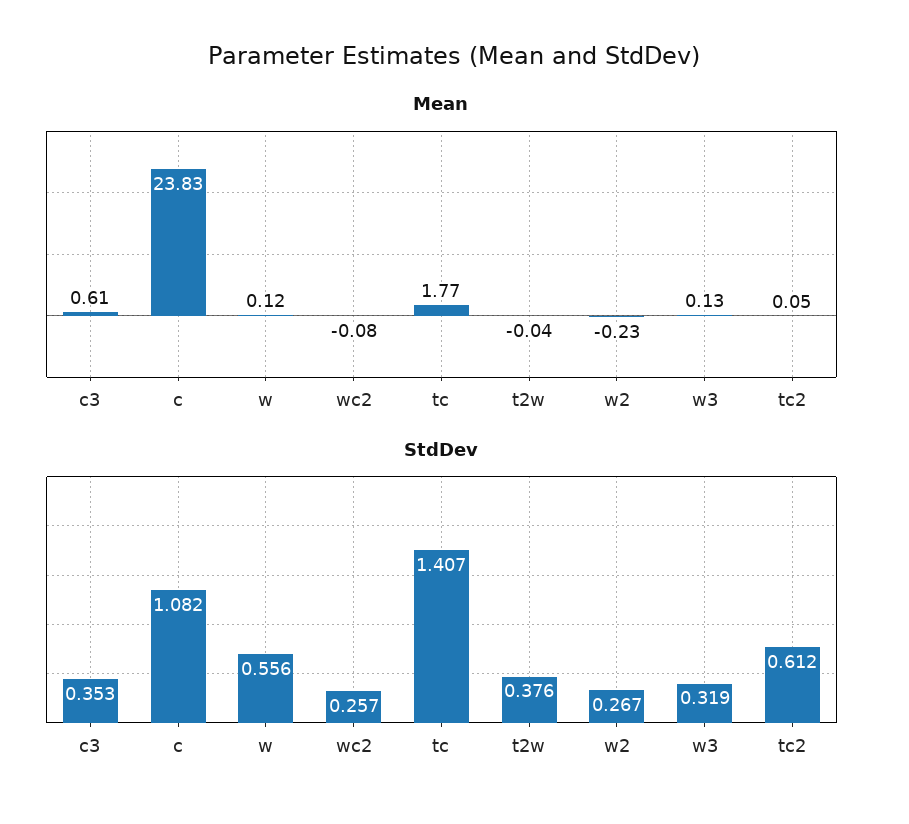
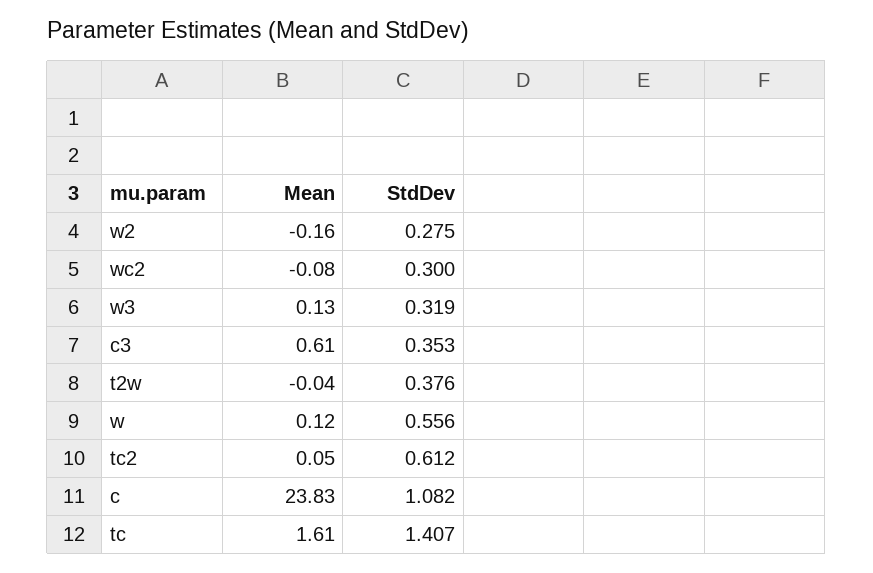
Mean, tc: 1.77 -> 1.61
Mean, w2: -0.23 -> -0.16
StdDev, wc2: 0.257 -> 0.3
StdDev, w2: 0.267 -> 0.275

